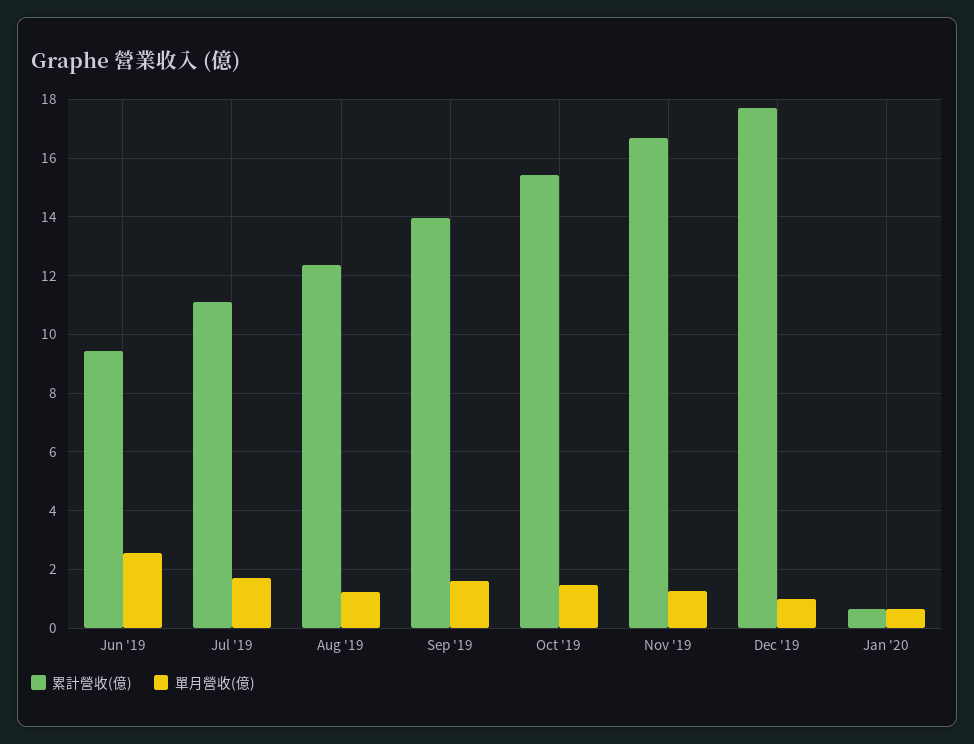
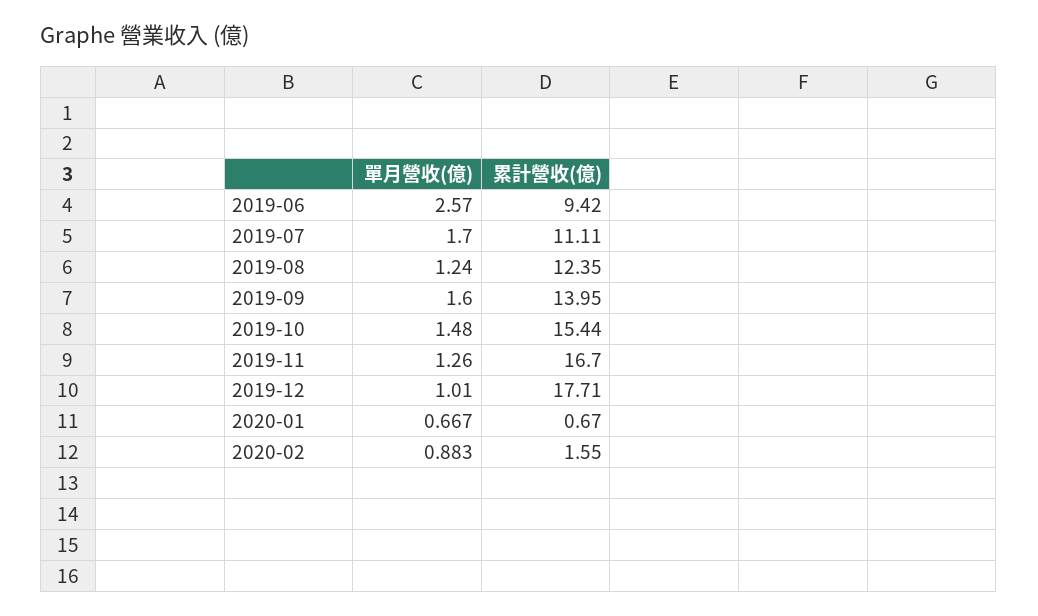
單月營收(億), 2020-02: none -> 0.883
累計營收(億), 2020-02: none -> 1.55

